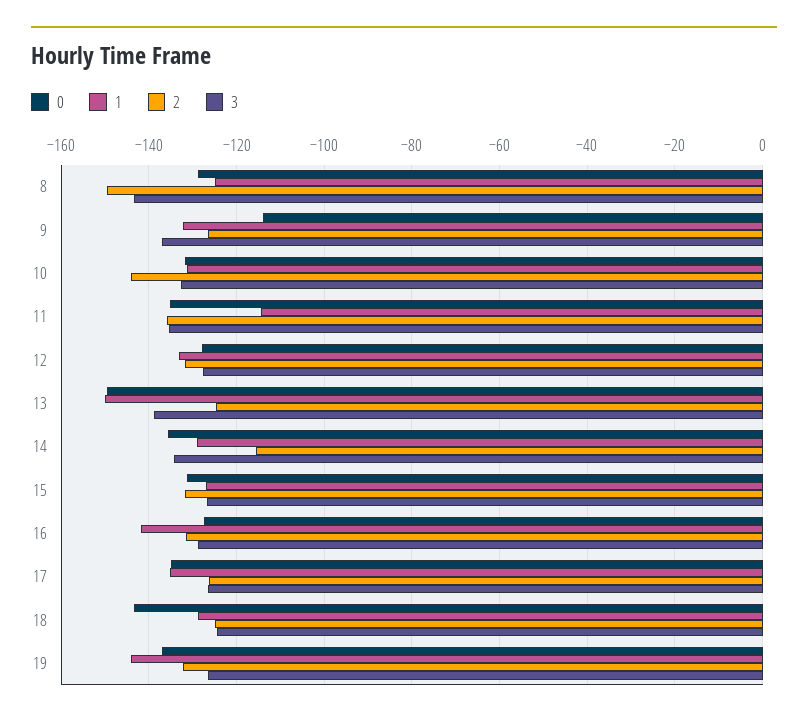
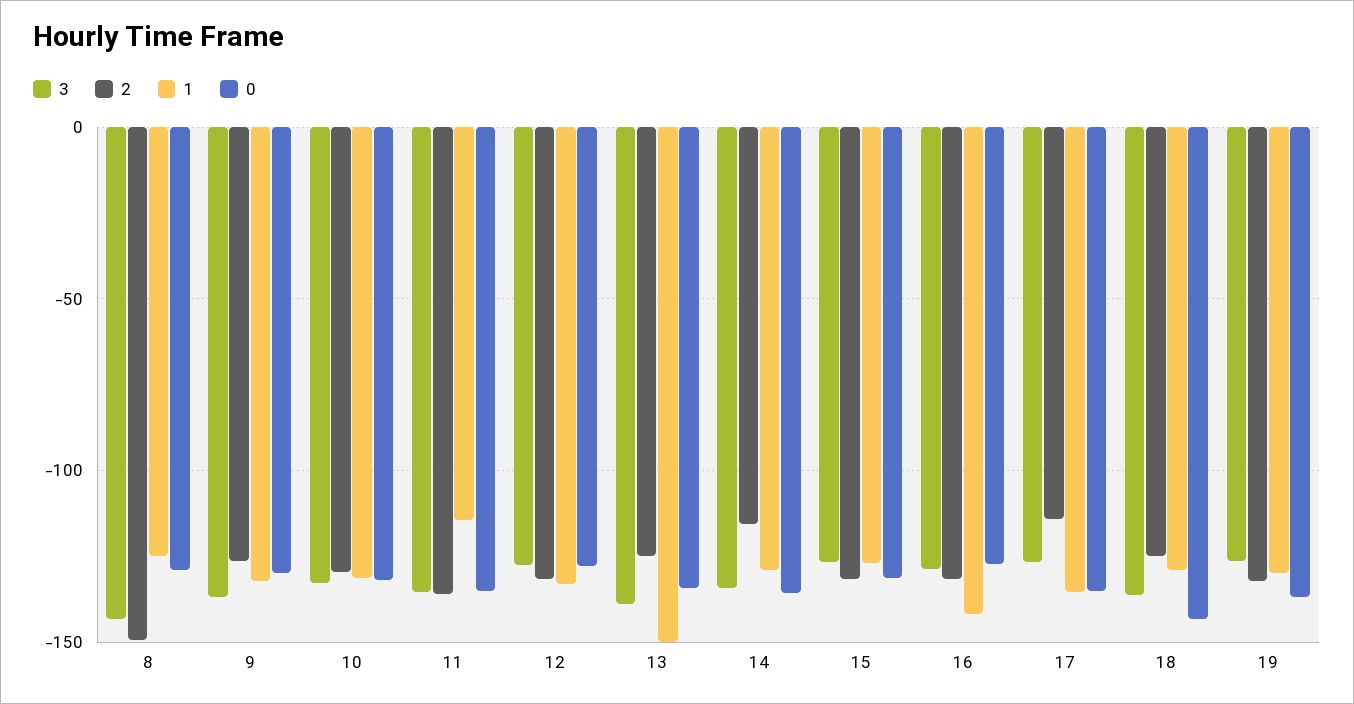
0, 9: -114 -> -130
2, 10: -144 -> -130
0, 13: -150 -> -135
2, 17: -126 -> -115
3, 18: -124 -> -135
1, 19: -144 -> -130

